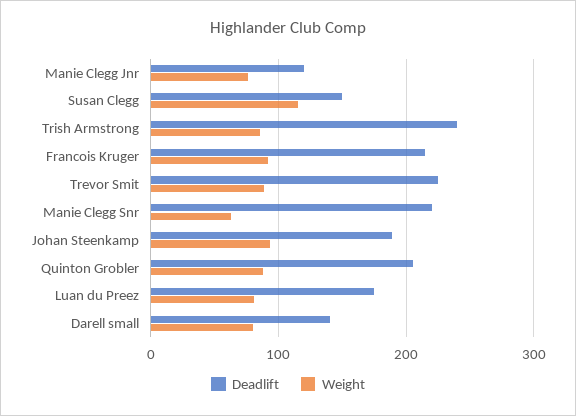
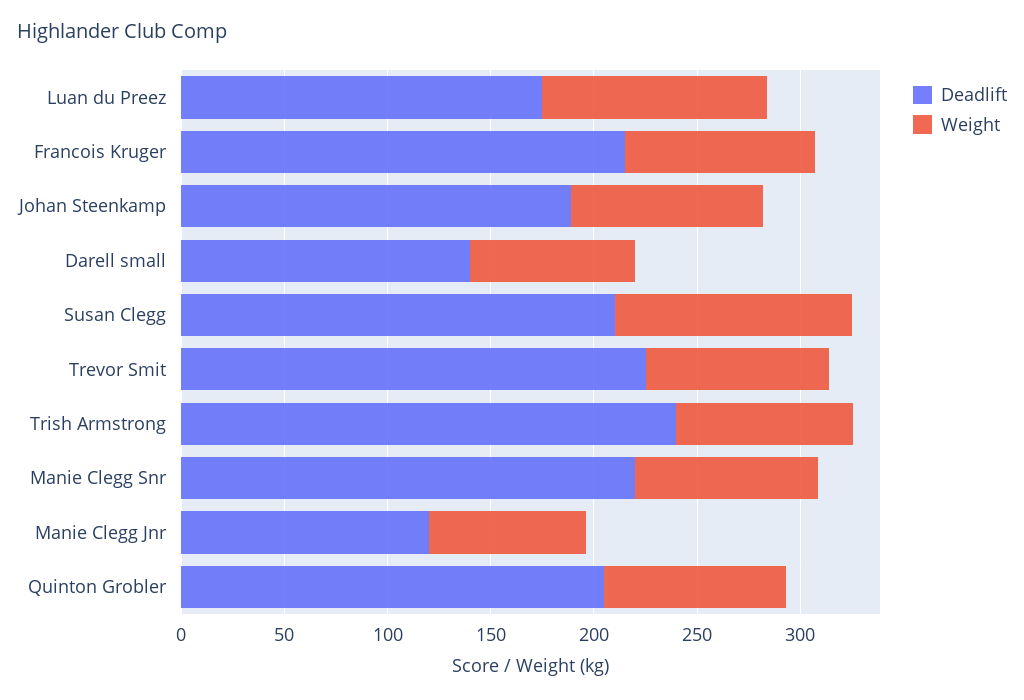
Deadlift, Susan Clegg: 150 -> 210
Weight, Manie Clegg Snr: 60 -> 90
Weight, Luan du Preez: 80 -> 110

